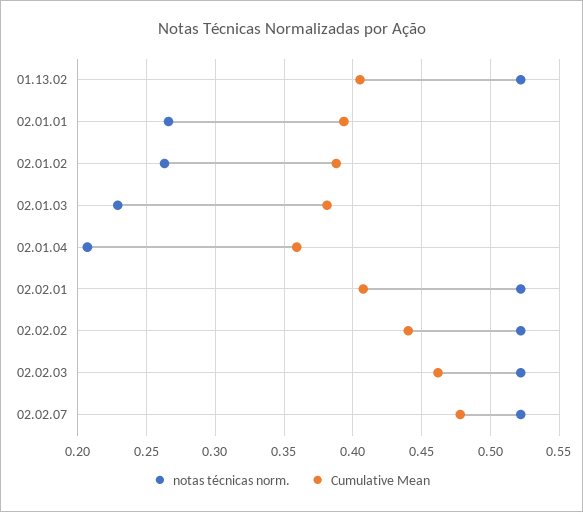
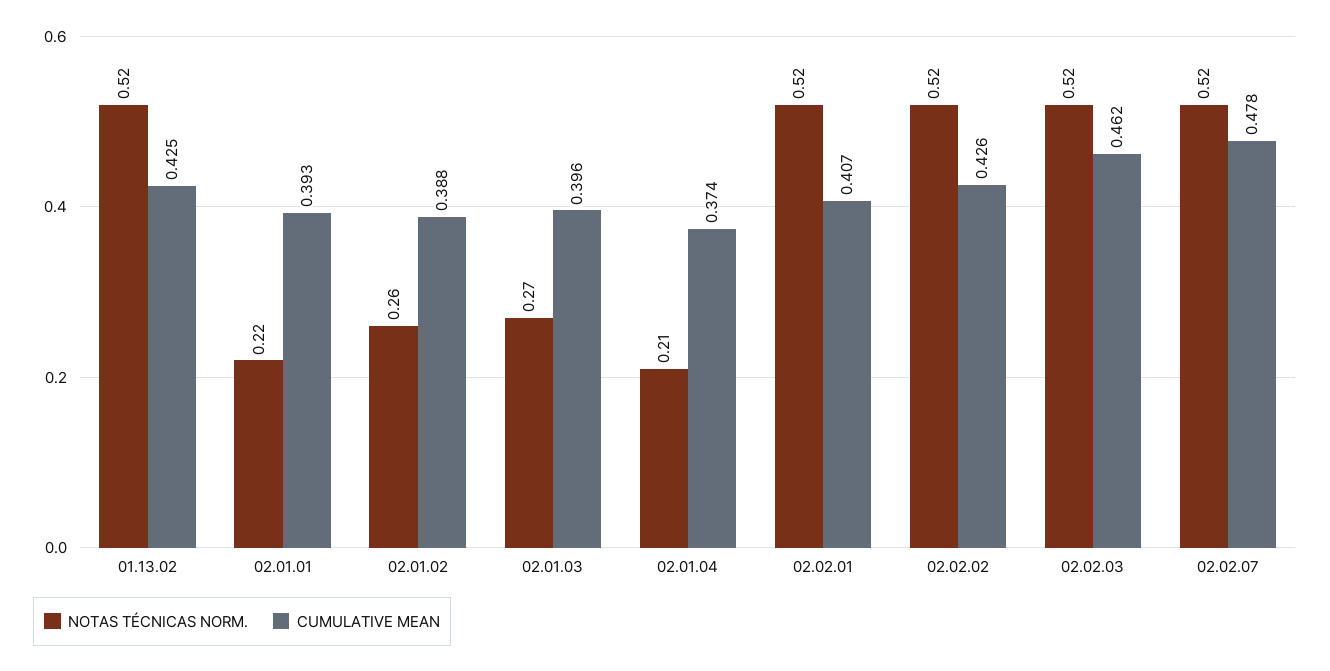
Cumulative Mean, 01.13.02: 0.405 -> 0.425
notas técnicas norm., 02.01.01: 0.265 -> 0.22
notas técnicas norm., 02.01.03: 0.23 -> 0.27
Cumulative Mean, 02.01.03: 0.38 -> 0.396
Cumulative Mean, 02.01.04: 0.36 -> 0.374
Cumulative Mean, 02.02.02: 0.44 -> 0.426

